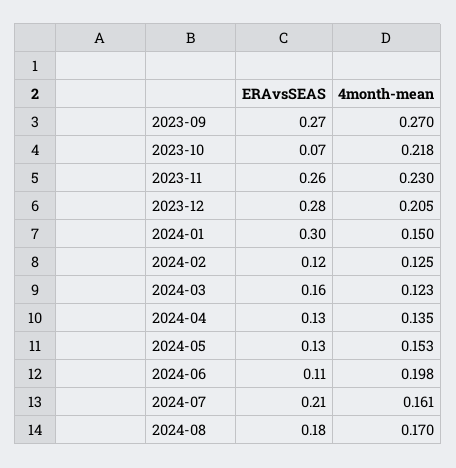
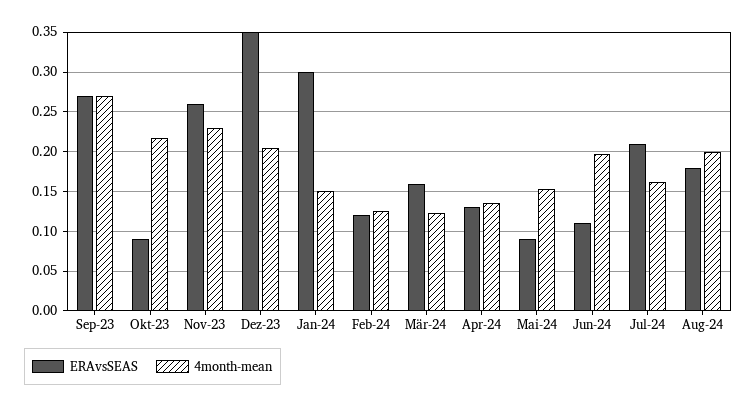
ERAvsSEAS, 2023-10: 0.07 -> 0.09
ERAvsSEAS, 2023-12: 0.28 -> 0.35
ERAvsSEAS, 2024-05: 0.13 -> 0.09
4month-mean, 2024-08: 0.17 -> 0.2

